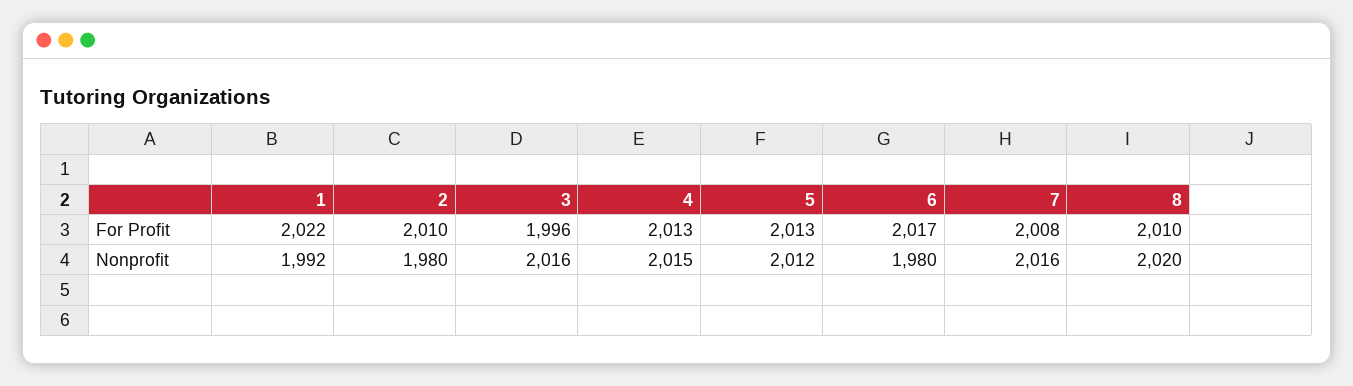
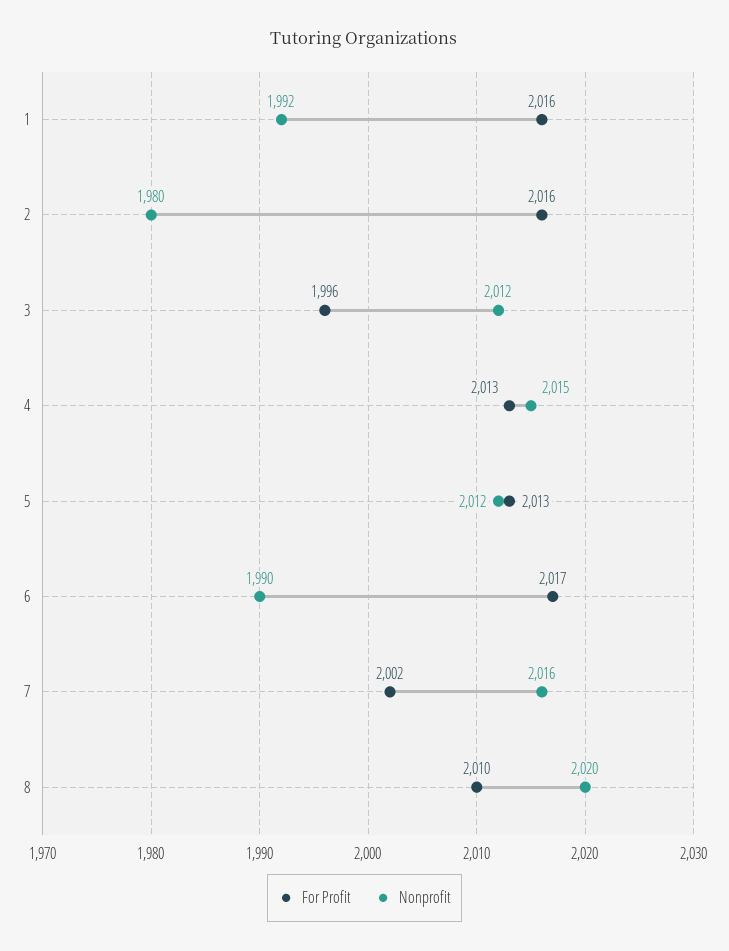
For Profit, 1: 2022 -> 2016
For Profit, 2: 2010 -> 2016
For Profit, 7: 2008 -> 2002
Nonprofit, 3: 2016 -> 2012
Nonprofit, 6: 1980 -> 1990

